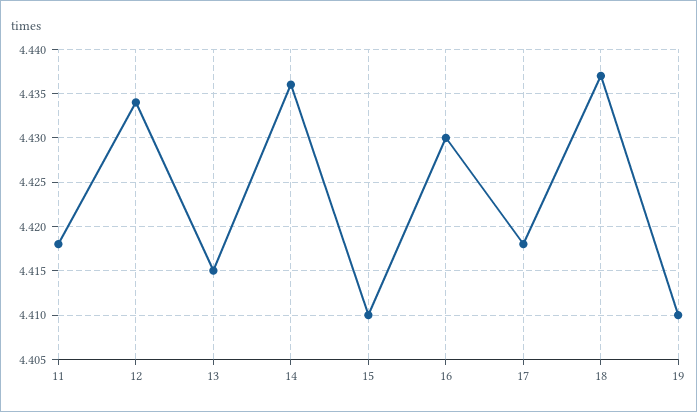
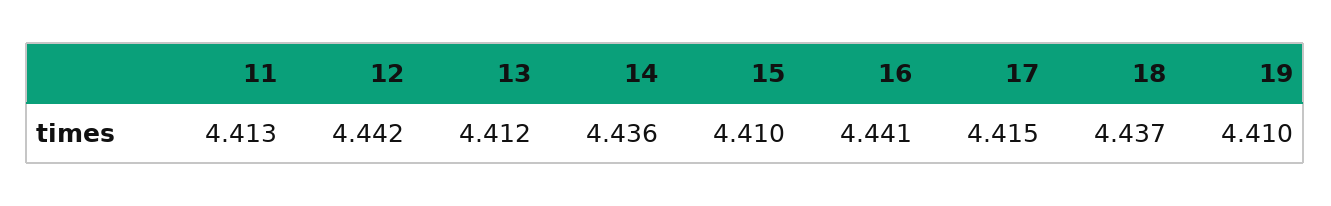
11: 4.418 -> 4.413
12: 4.434 -> 4.442
13: 4.415 -> 4.412
16: 4.43 -> 4.441
17: 4.418 -> 4.415

